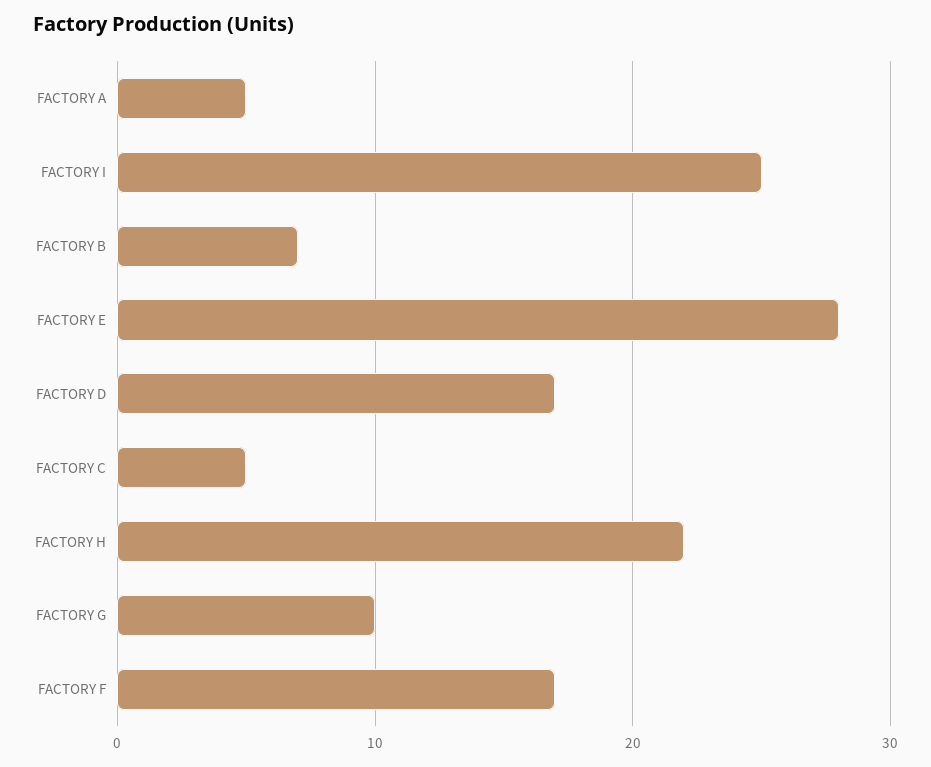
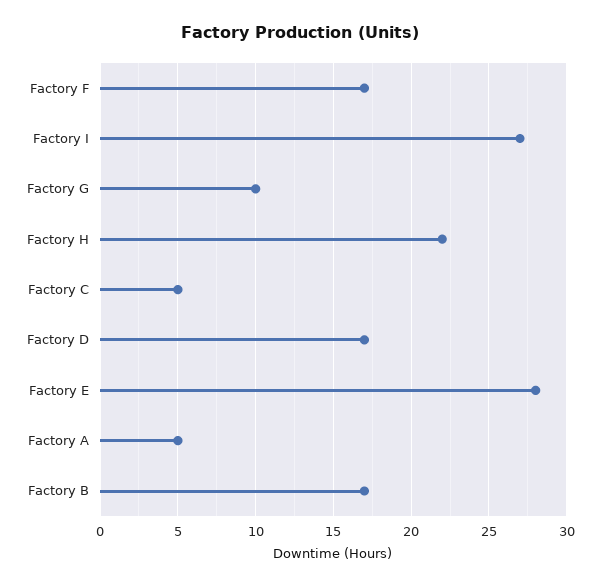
FACTORY I: 25 -> 27
FACTORY B: 7 -> 17

